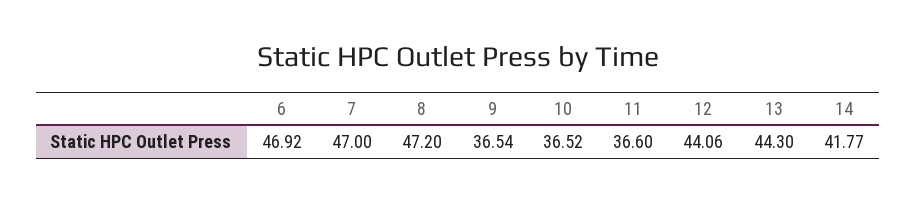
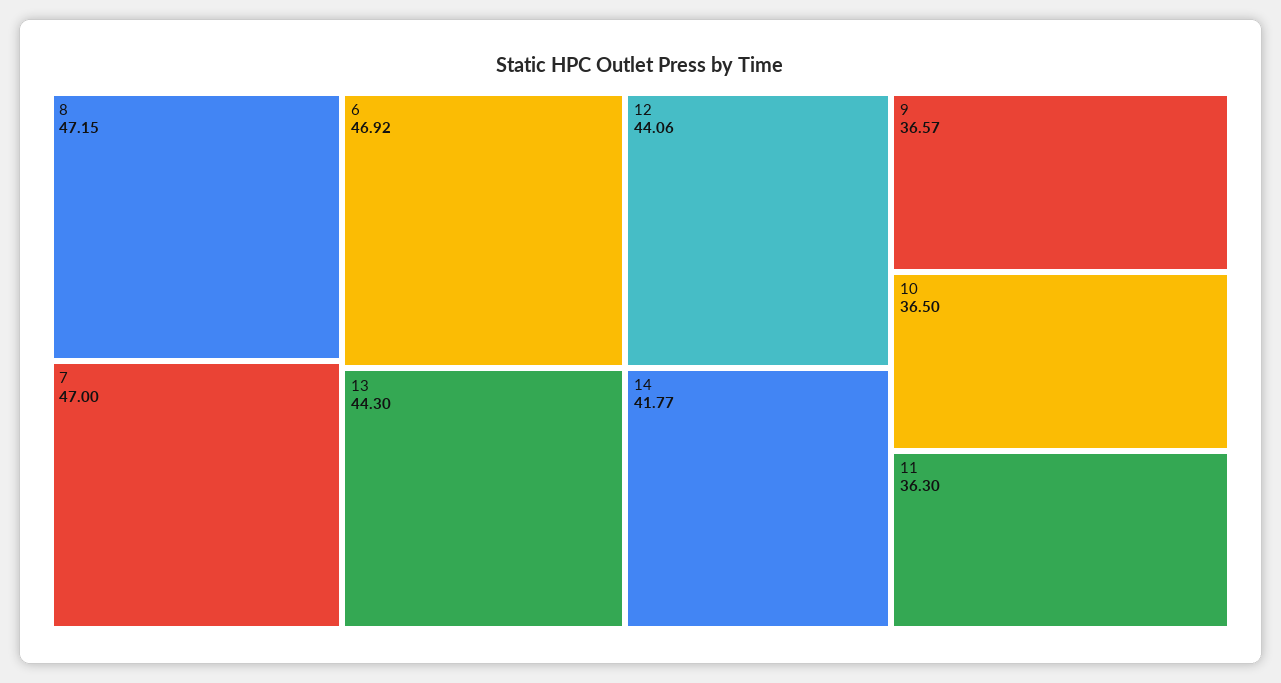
8: 47.2 -> 47.15
9: 36.54 -> 36.57
10: 36.52 -> 36.5
11: 36.6 -> 36.3

